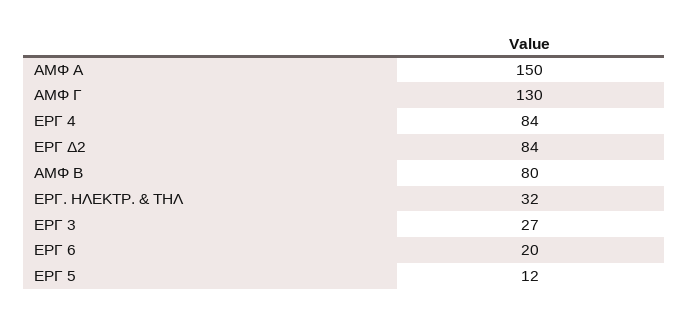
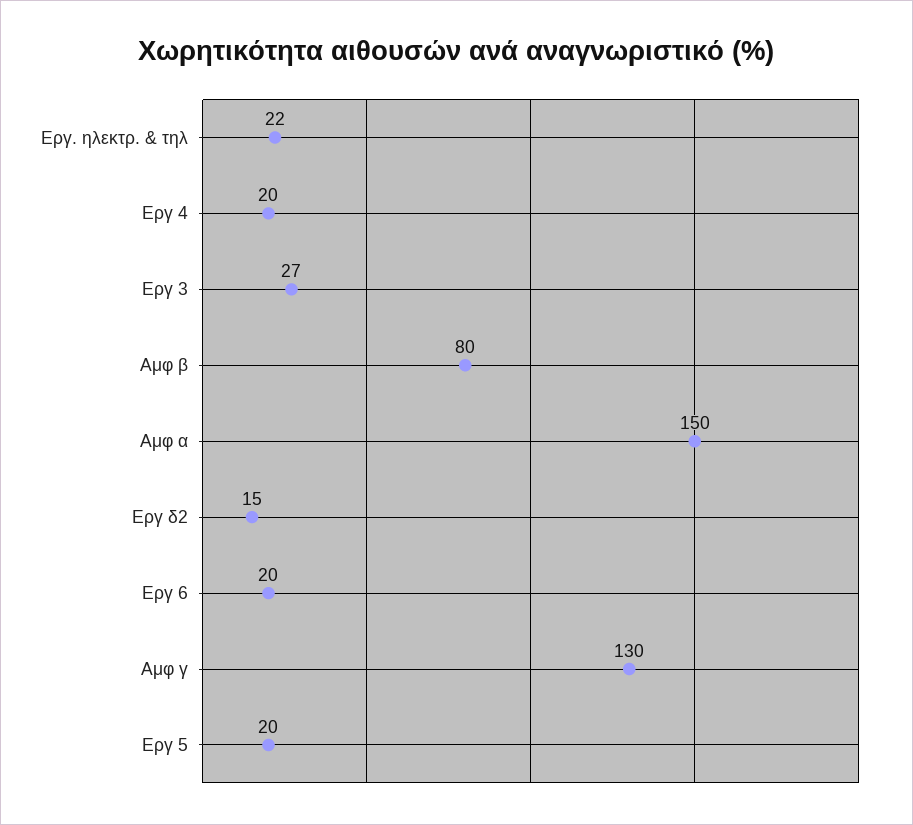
ΕΡΓ 4: 84 -> 20
ΕΡΓ Δ2: 84 -> 15
ΕΡΓ. ΗΛΕΚΤΡ. & ΤΗΛ: 32 -> 22
ΕΡΓ 5: 12 -> 20

